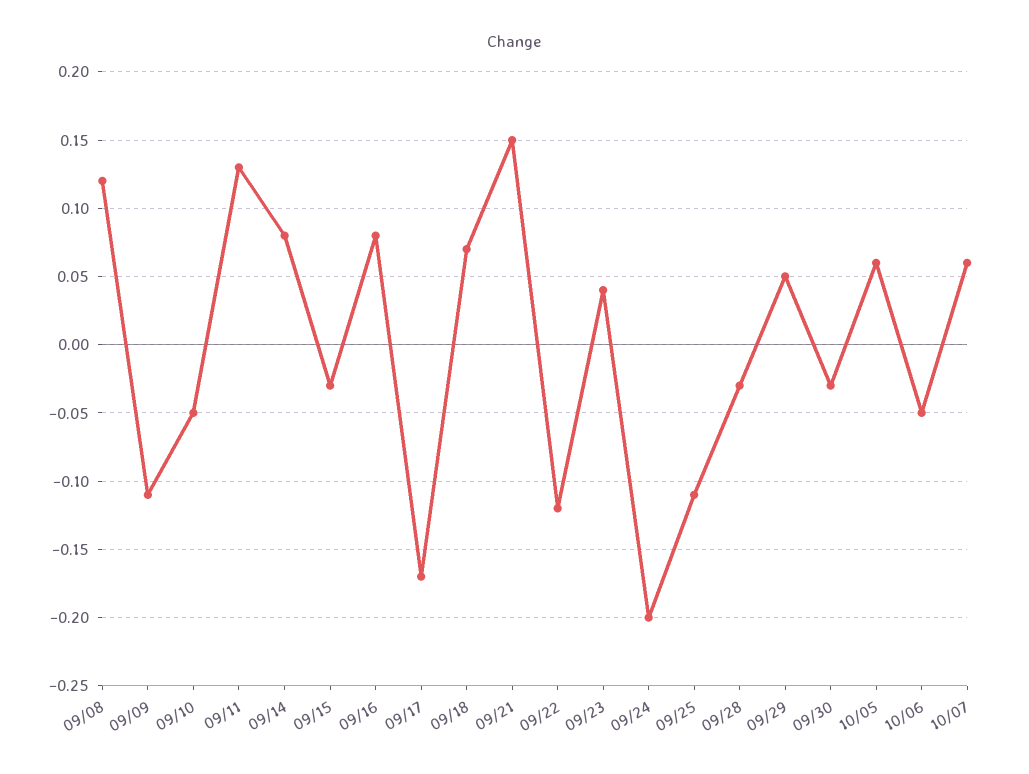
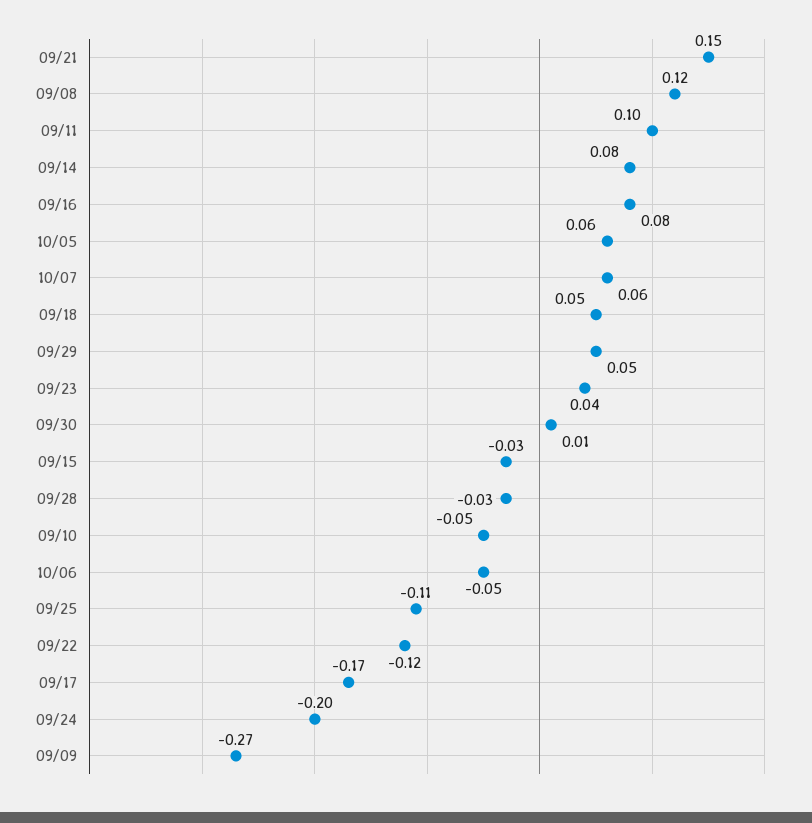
09/09: -0.11 -> -0.27
09/11: 0.13 -> 0.1
09/18: 0.07 -> 0.05
09/30: -0.03 -> 0.01

